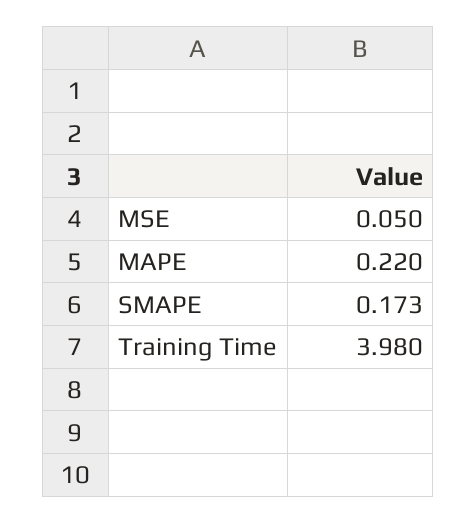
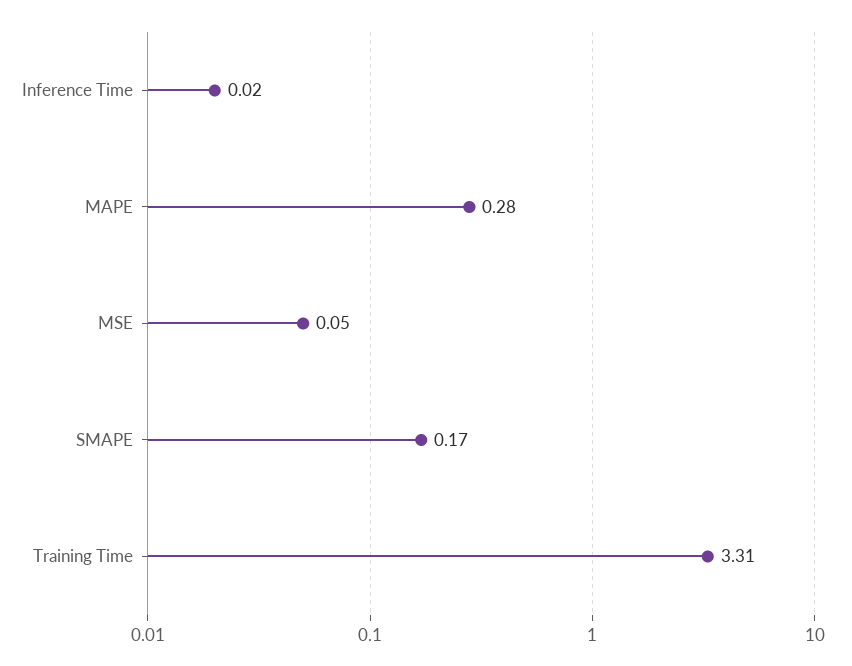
MAPE: 0.22 -> 0.28
Training Time: 3.98 -> 3.31
Inference Time: none -> 0.02

